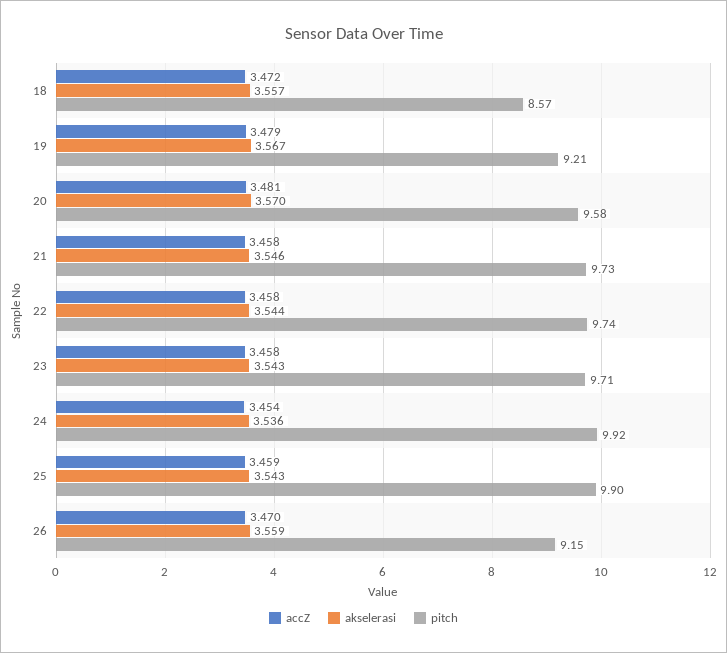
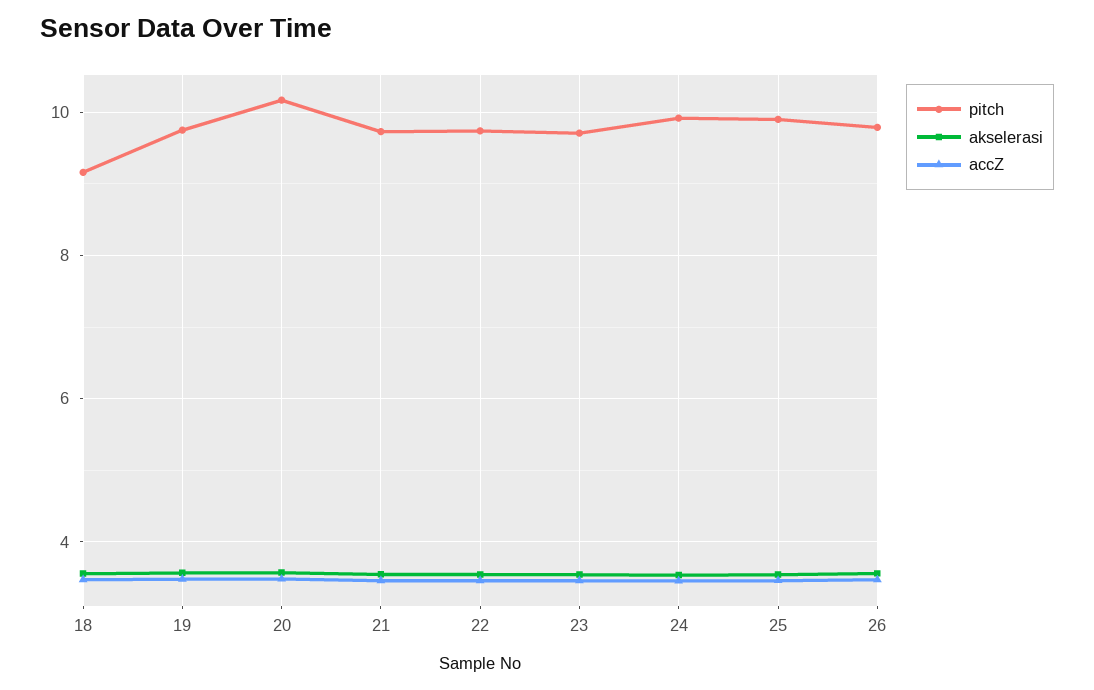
pitch, 18: 8.57 -> 9.2
pitch, 19: 9.21 -> 9.8
pitch, 20: 9.58 -> 10.2
pitch, 26: 9.15 -> 9.8

